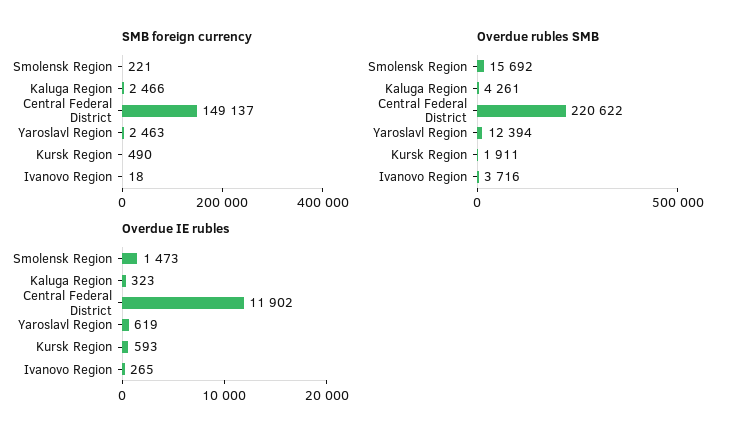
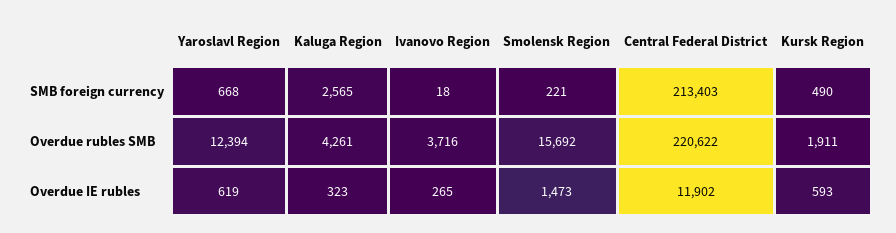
SMB foreign currency, Kaluga Region: 2466 -> 2565
SMB foreign currency, Central Federal District: 149137 -> 213403
SMB foreign currency, Yaroslavl Region: 2463 -> 668

